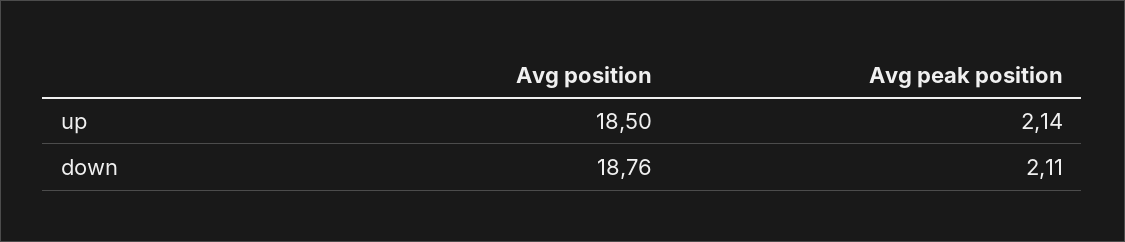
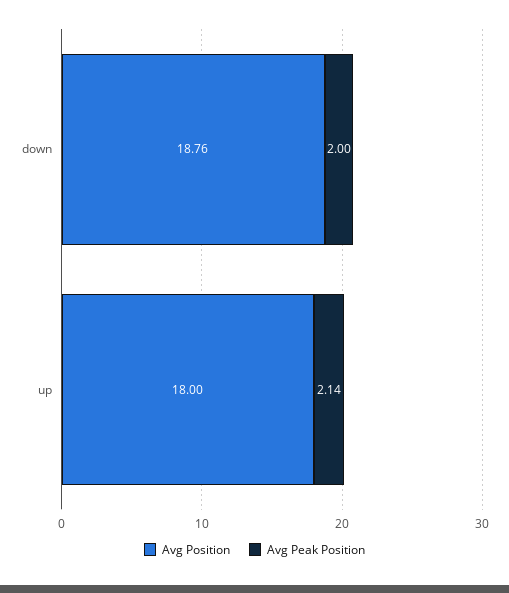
Avg position, up: 18.5 -> 18
Avg peak position, down: 2.11 -> 2

